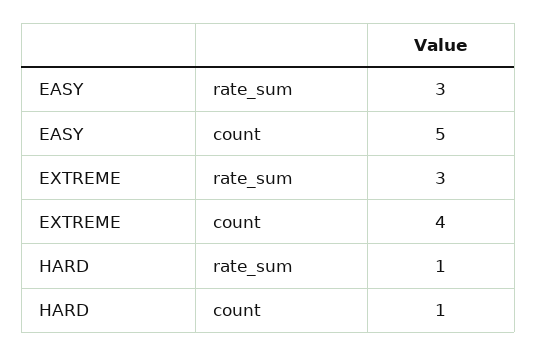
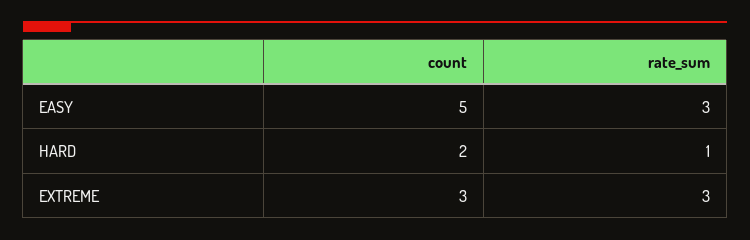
EXTREME, count: 4 -> 3
HARD, count: 1 -> 2

